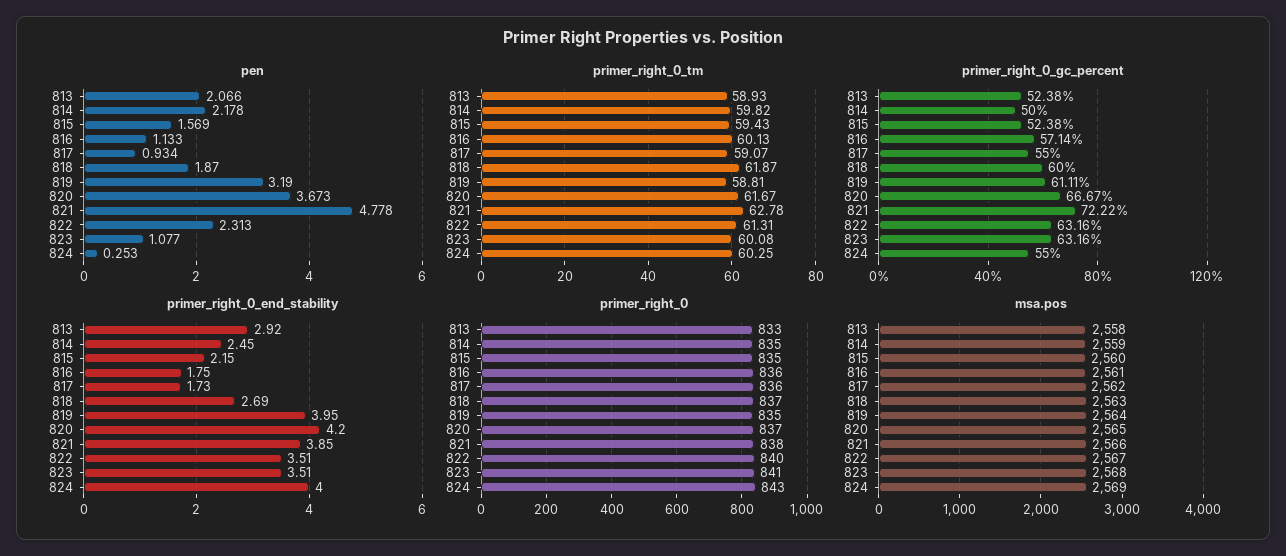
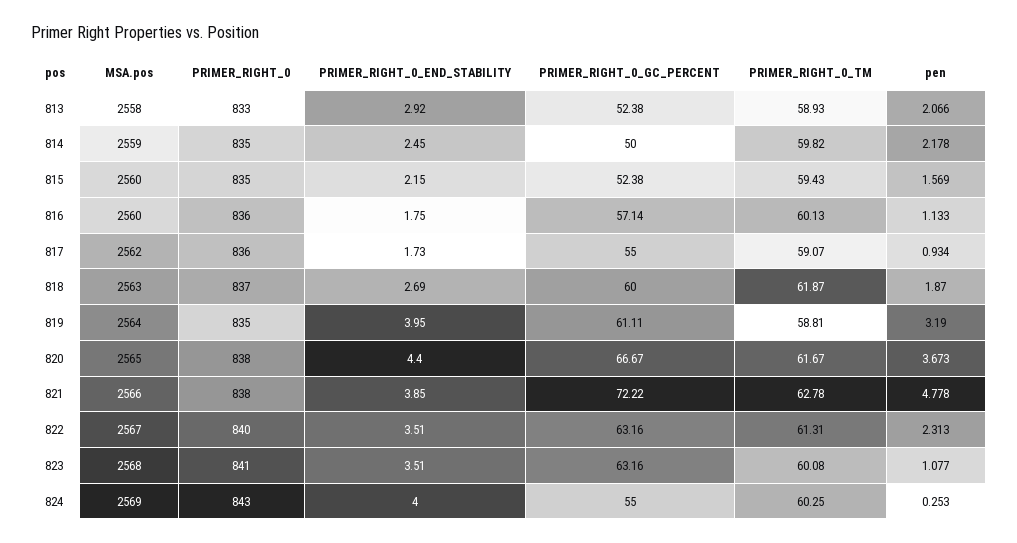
primer_right_0_end_stability, 820: 4.2 -> 4.4
primer_right_0, 820: 837 -> 838
msa.pos, 816: 2561 -> 2560

